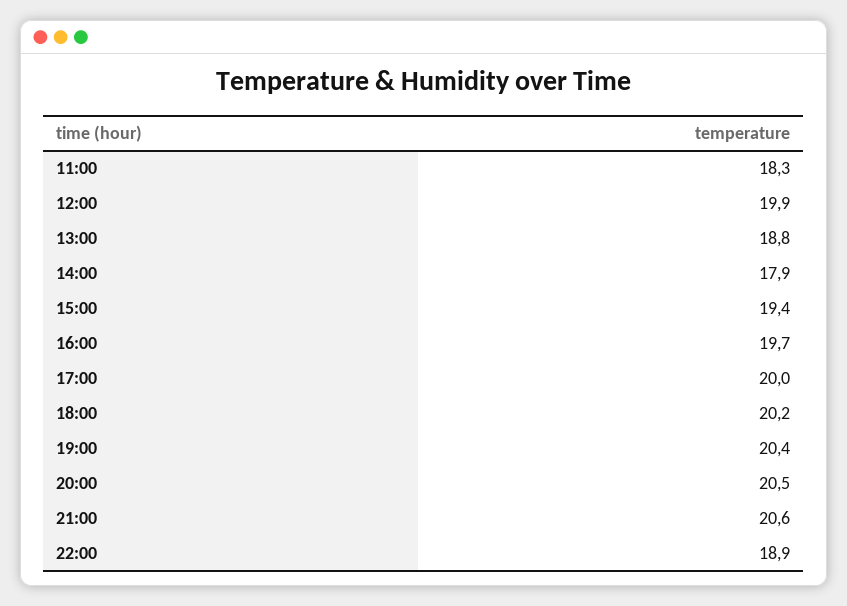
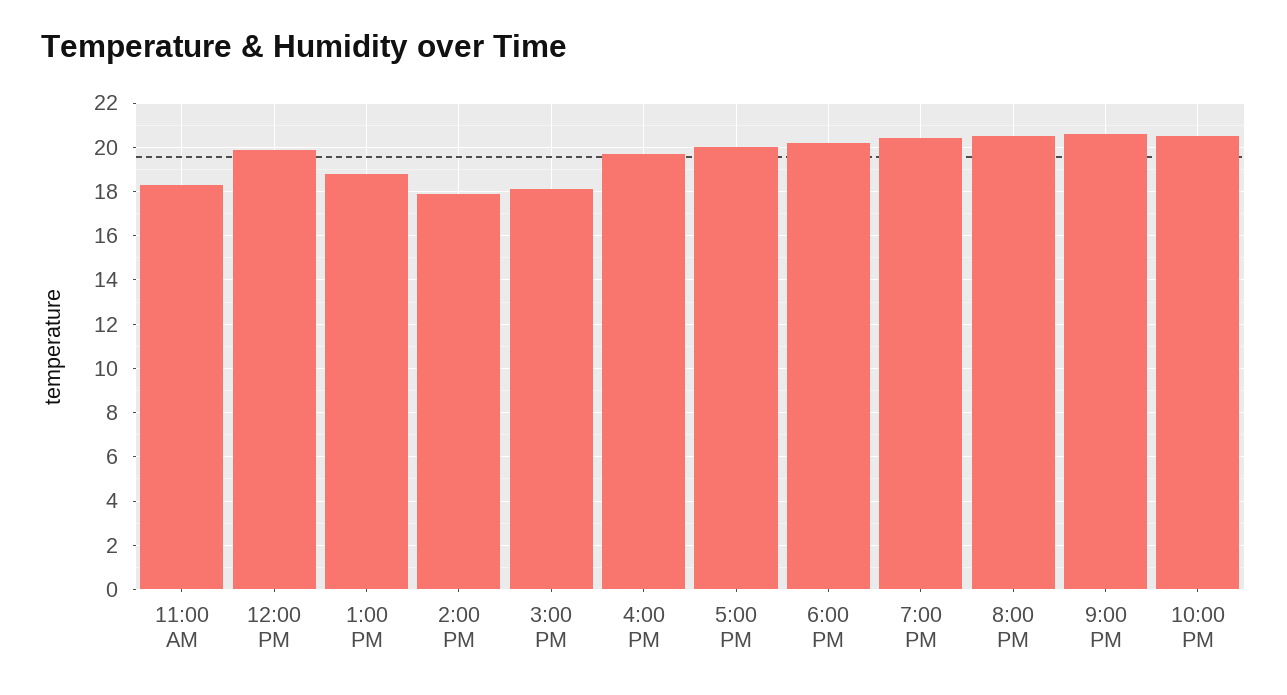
15:00: 19.4 -> 18
22:00: 18.9 -> 20.5

